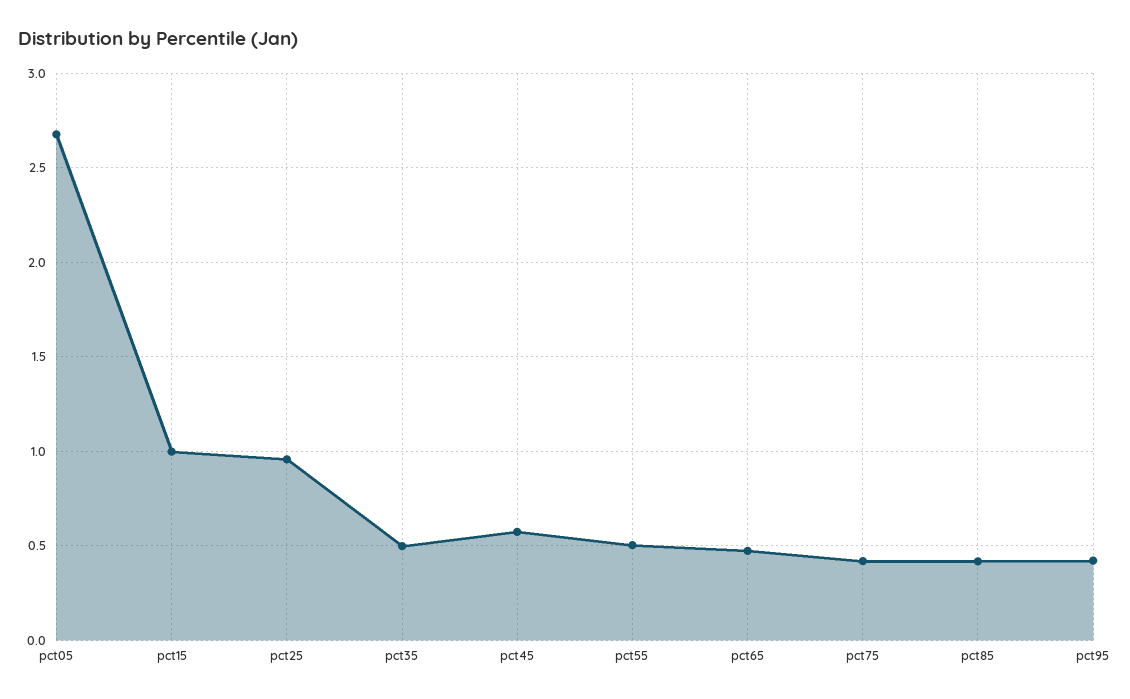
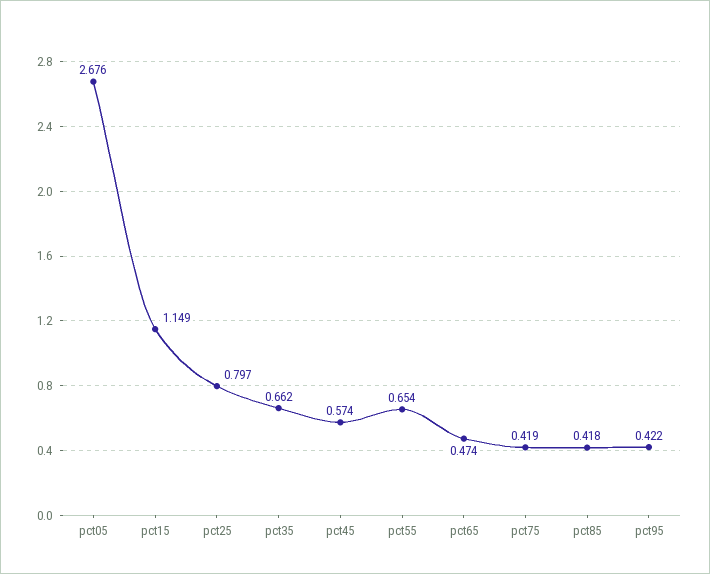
pct15: 1 -> 1.149
pct25: 0.95 -> 0.797
pct35: 0.5 -> 0.662
pct55: 0.5 -> 0.654

